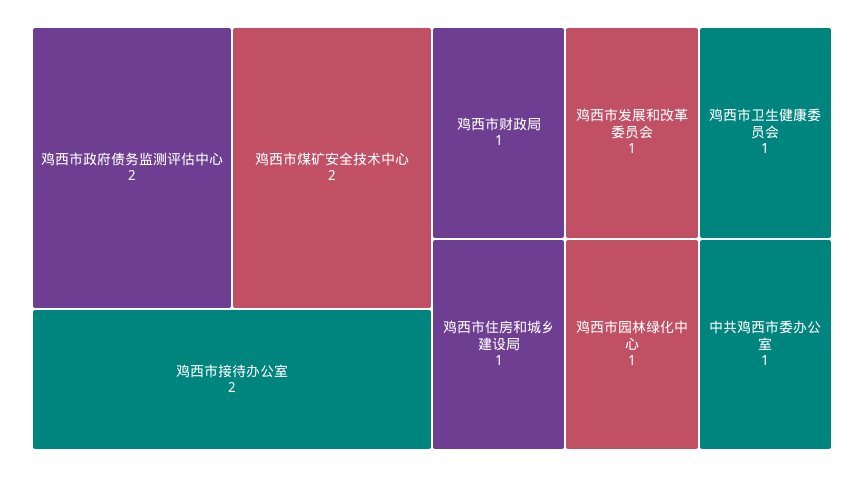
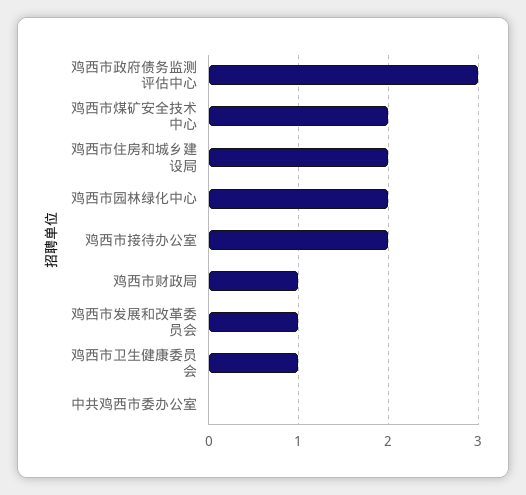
鸡西市政府债务监测评估中心: 2 -> 3
鸡西市住房和城乡建设局: 1 -> 2
鸡西市园林绿化中心: 1 -> 2
中共鸡西市委办公室: 1 -> 0

